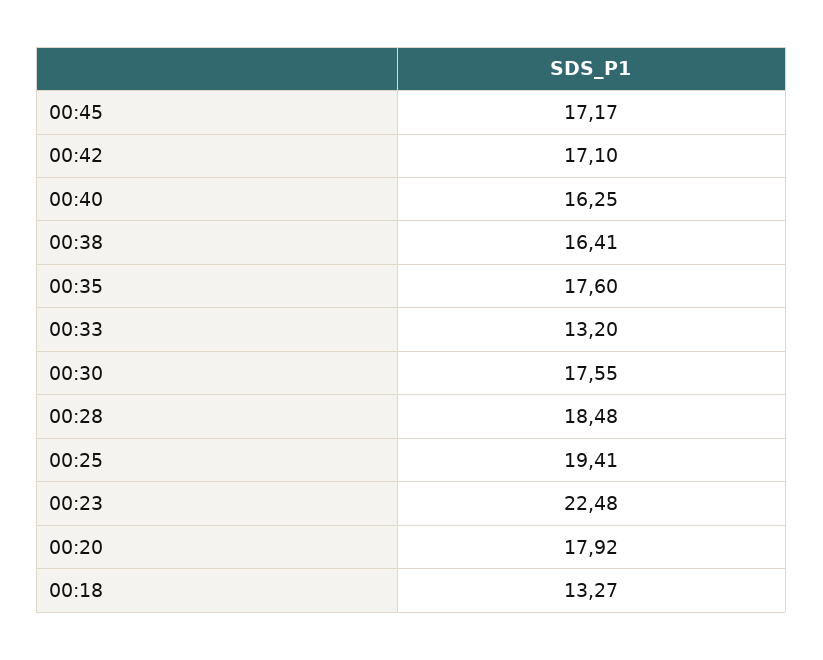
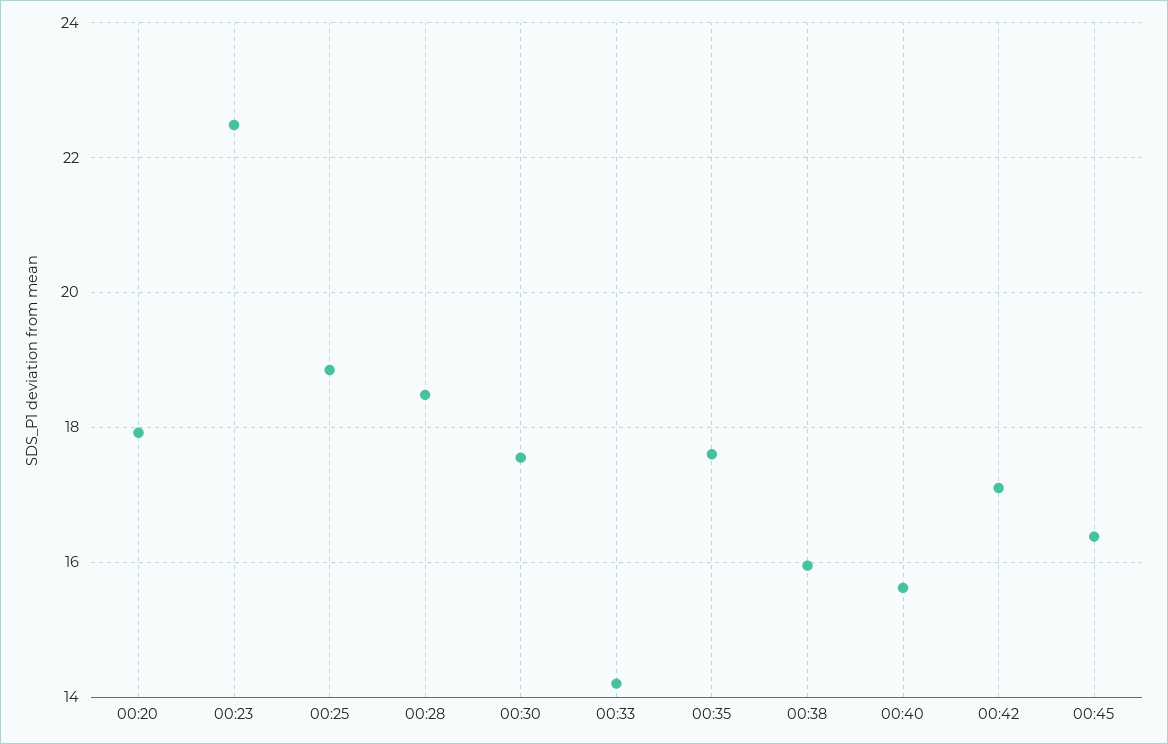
00:45: 17.17 -> 16.4
00:40: 16.25 -> 15.6
00:38: 16.41 -> 16
00:33: 13.2 -> 14.2
00:25: 19.41 -> 18.8
00:18: 13.27 -> none

